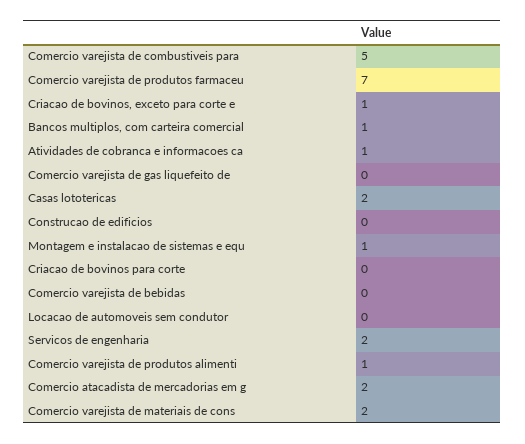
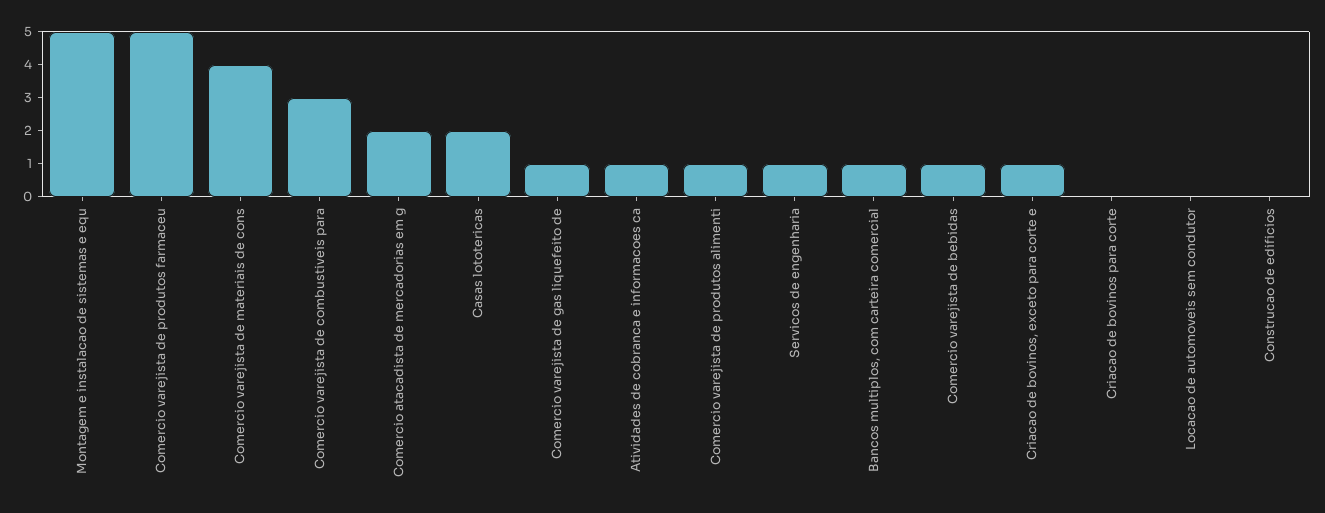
Comercio varejista de combustiveis para: 5 -> 3
Comercio varejista de produtos farmaceu: 7 -> 5
Comercio varejista de gas liquefeito de: 0 -> 1
Montagem e instalacao de sistemas e equ: 1 -> 5
Comercio varejista de bebidas: 0 -> 1
Servicos de engenharia: 2 -> 1
Comercio varejista de materiais de cons: 2 -> 4

